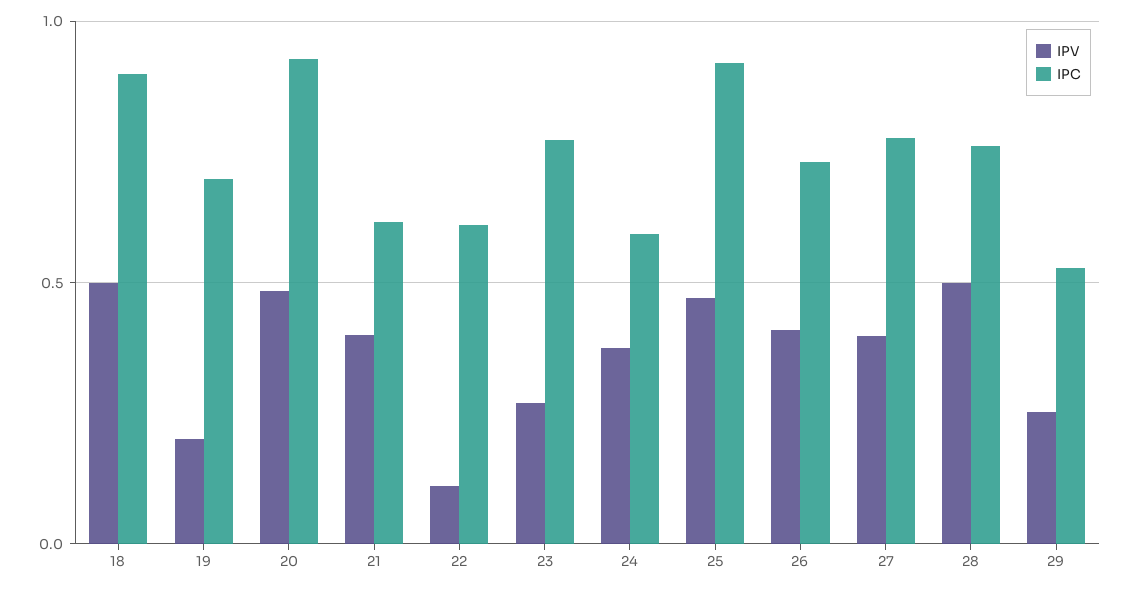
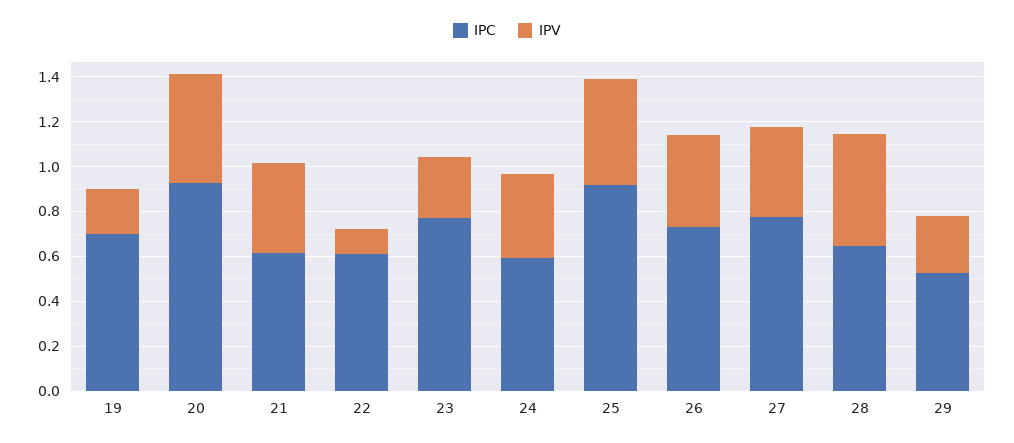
IPV, 18: 0.5 -> none
IPC, 18: 0.9 -> none
IPC, 28: 0.75 -> 0.65

